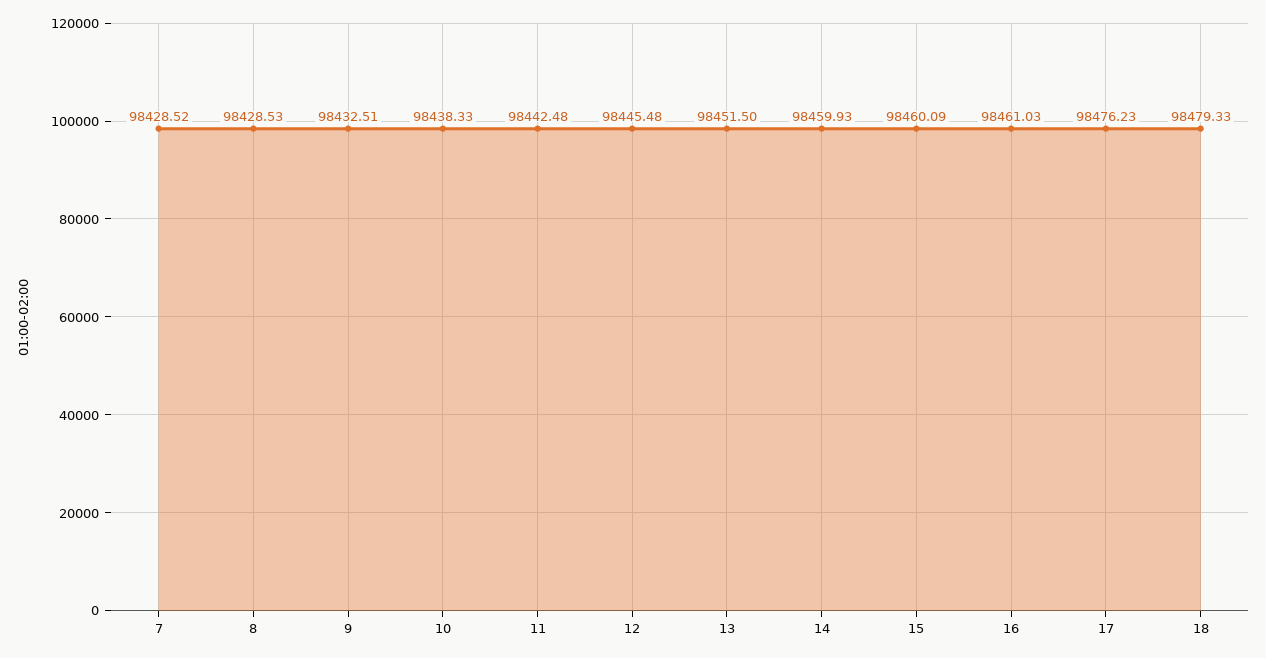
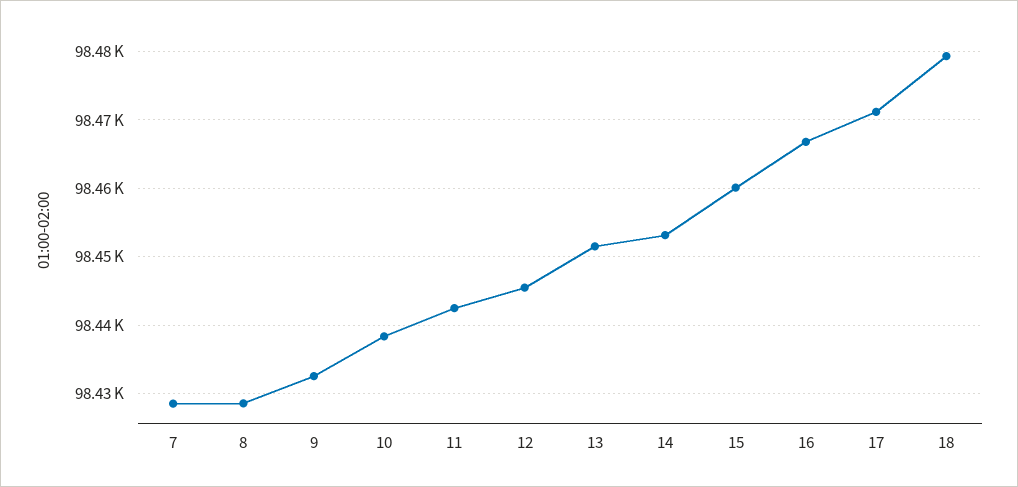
14: 98459.93 -> 98453
16: 98461.03 -> 98467
17: 98476.23 -> 98471

